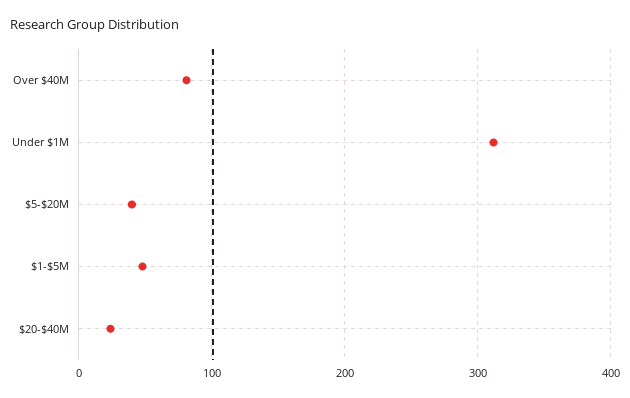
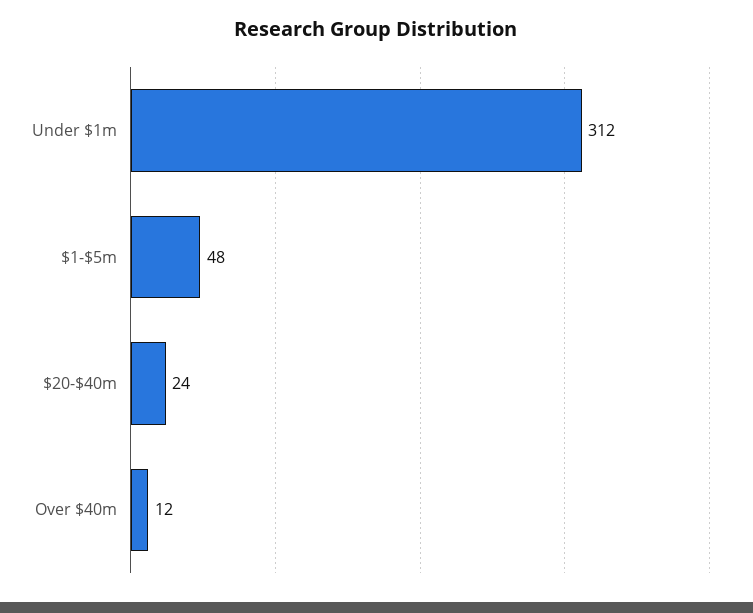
Over $40M: 80 -> 12
$5-$20M: 40 -> none

